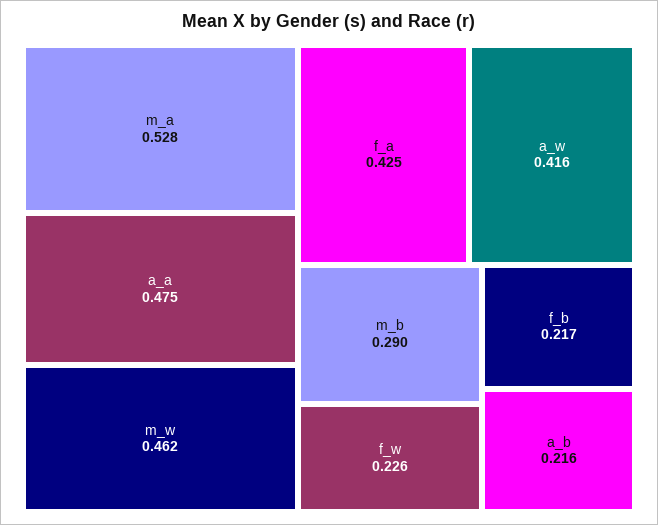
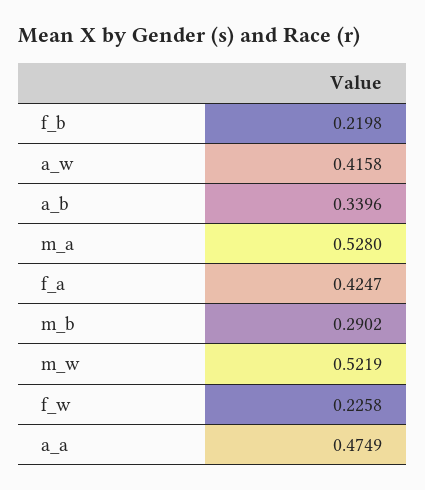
m_w: 0.462 -> 0.5219
f_b: 0.217 -> 0.2198
a_b: 0.216 -> 0.3396

